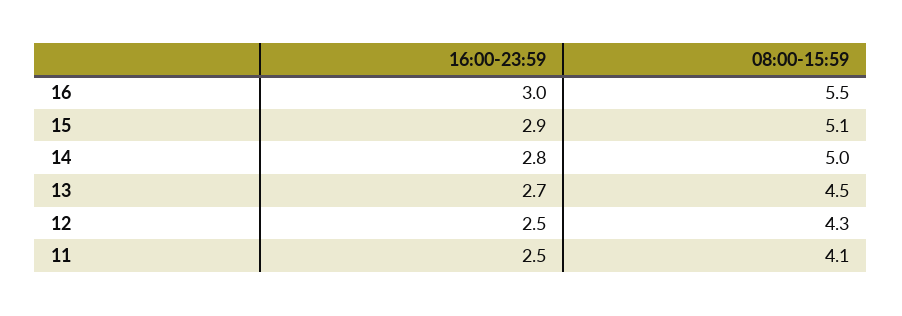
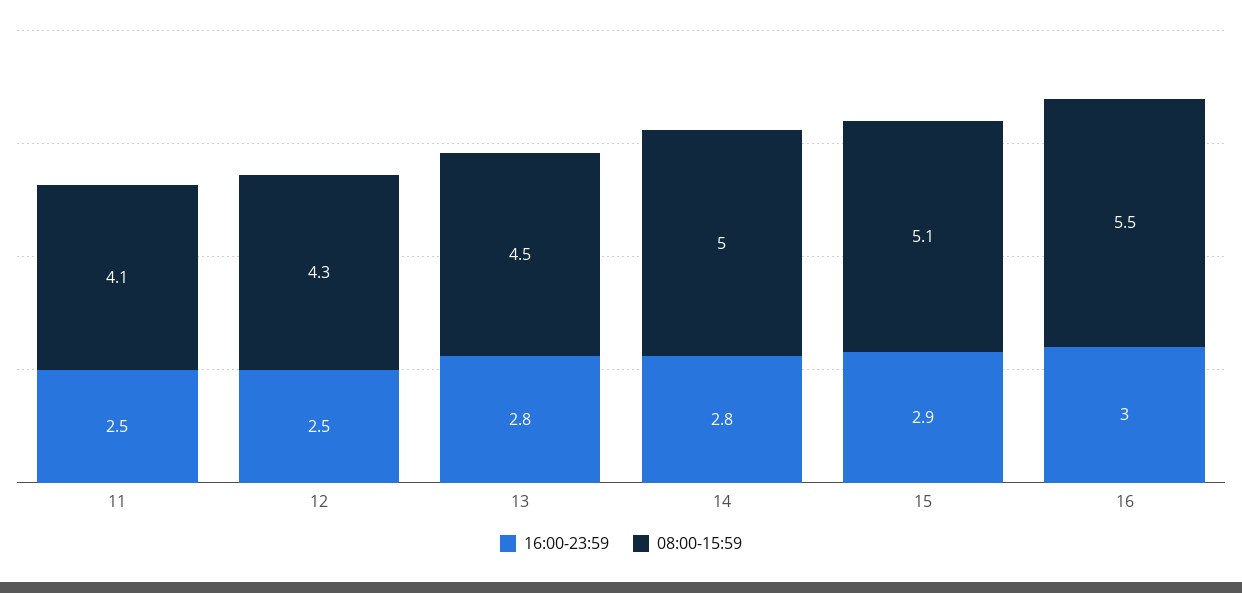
16:00-23:59, 13: 2.7 -> 2.8

